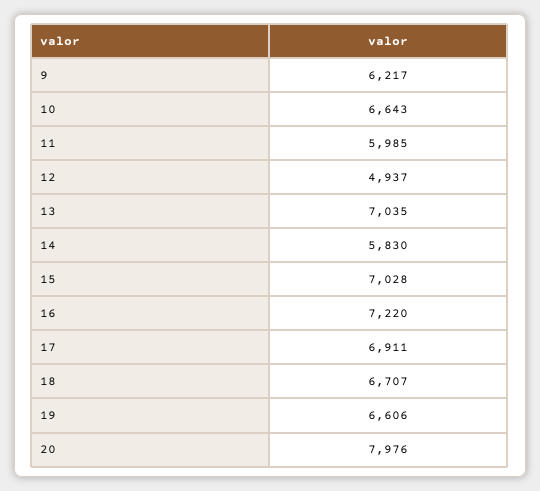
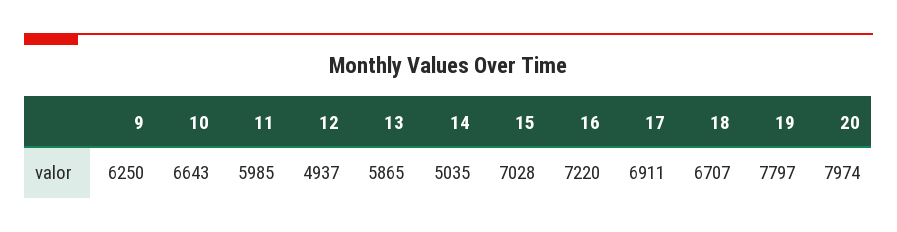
9: 6217 -> 6250
13: 7035 -> 5865
14: 5830 -> 5035
19: 6606 -> 7797
20: 7976 -> 7974

